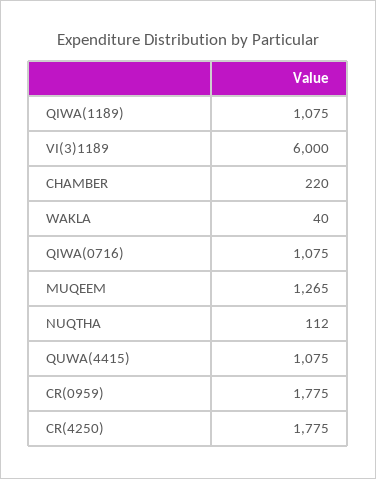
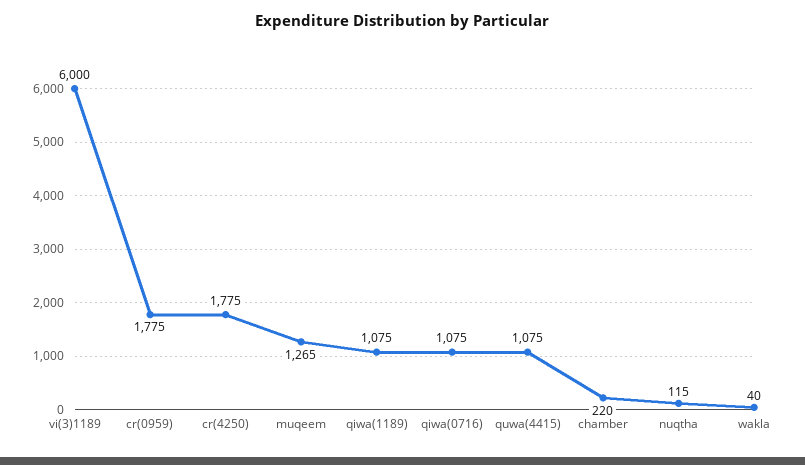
NUQTHA: 112 -> 115

